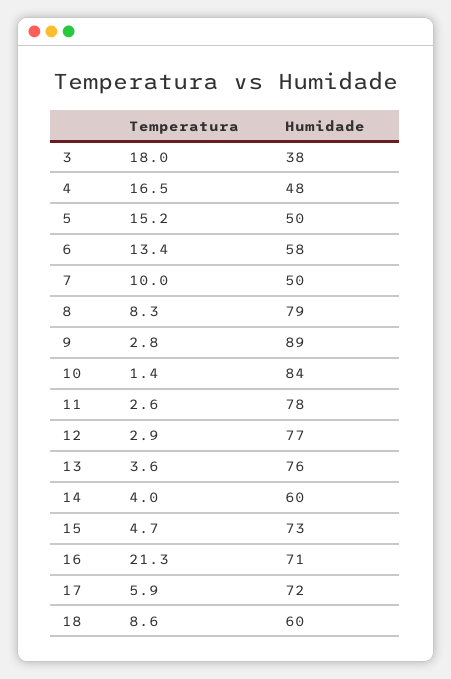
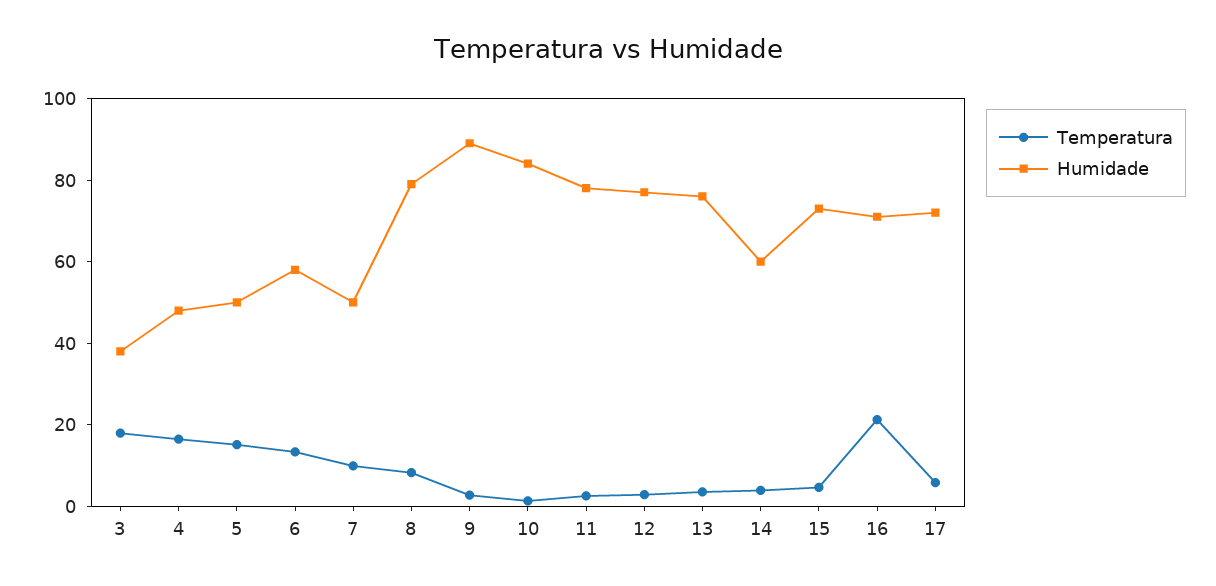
Temperatura, 18: 8.6 -> none
Humidade, 18: 60 -> none

